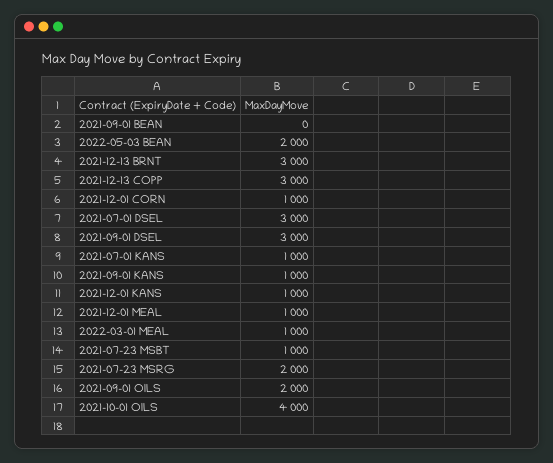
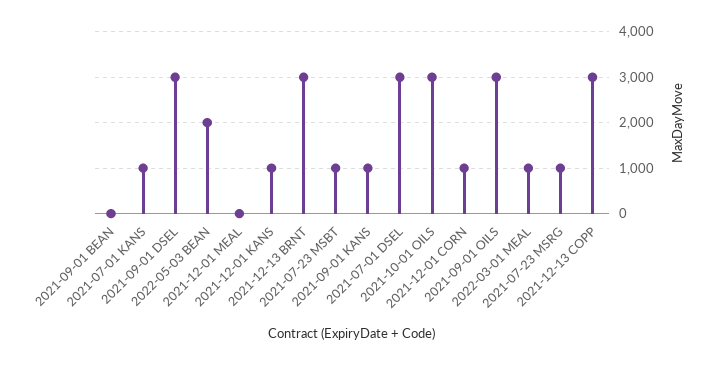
2021-12-01 MEAL: 1000 -> 0
2021-07-23 MSRG: 2000 -> 1000
2021-09-01 OILS: 2000 -> 3000
2021-10-01 OILS: 4000 -> 3000

